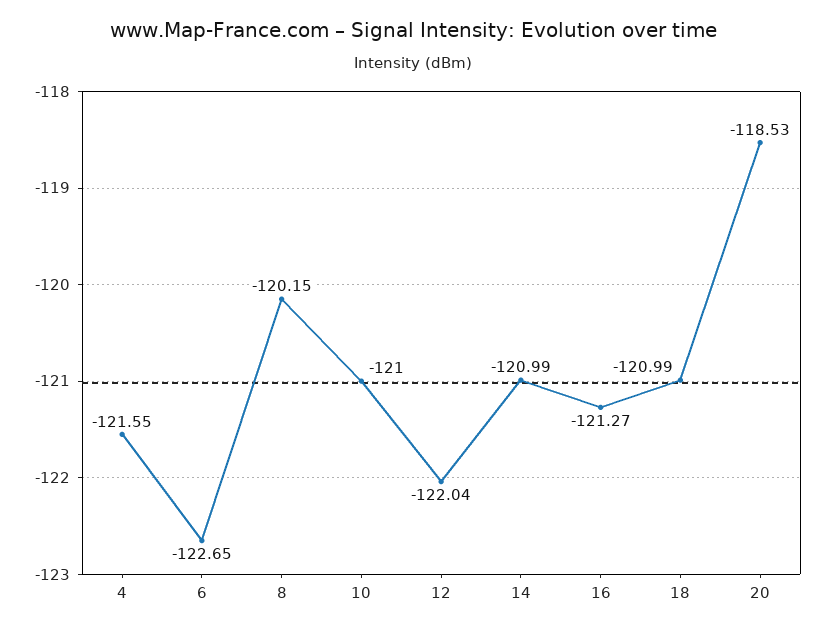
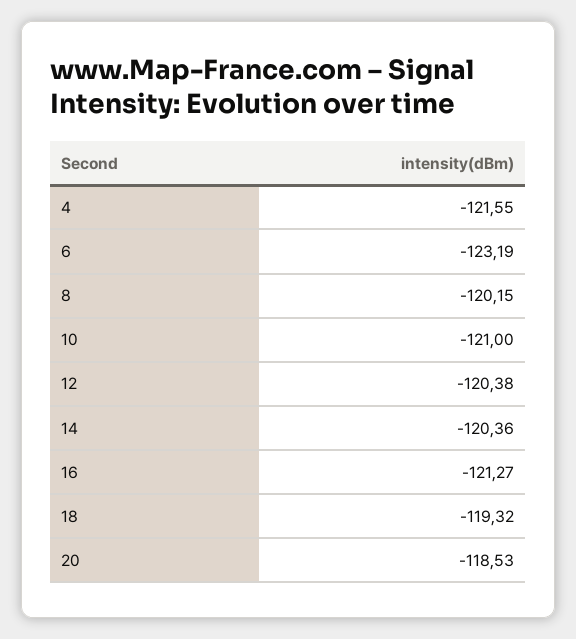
6: -122.65 -> -123.19
12: -122.04 -> -120.38
14: -120.99 -> -120.36
18: -120.99 -> -119.32

